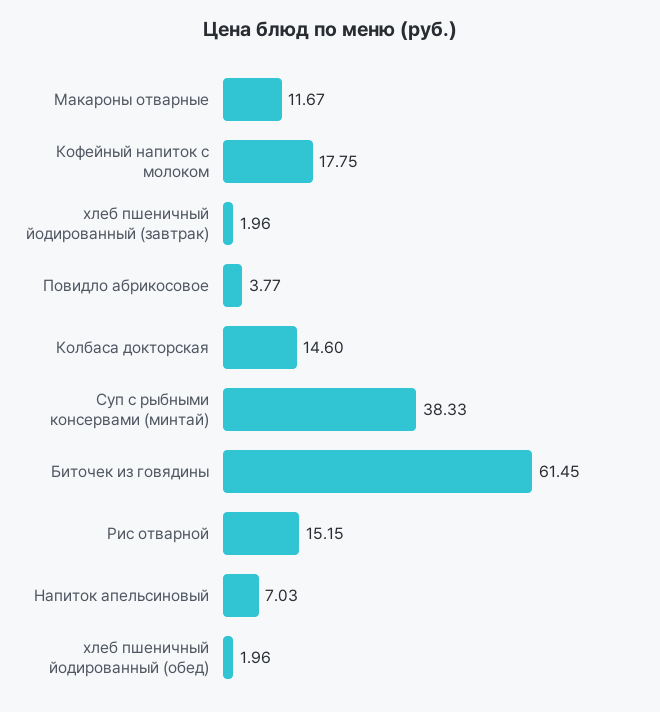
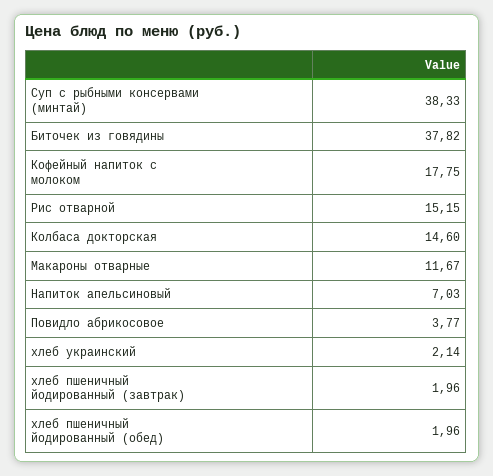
Биточек из говядины: 61.45 -> 37.82
хлеб украинский: none -> 2.14

